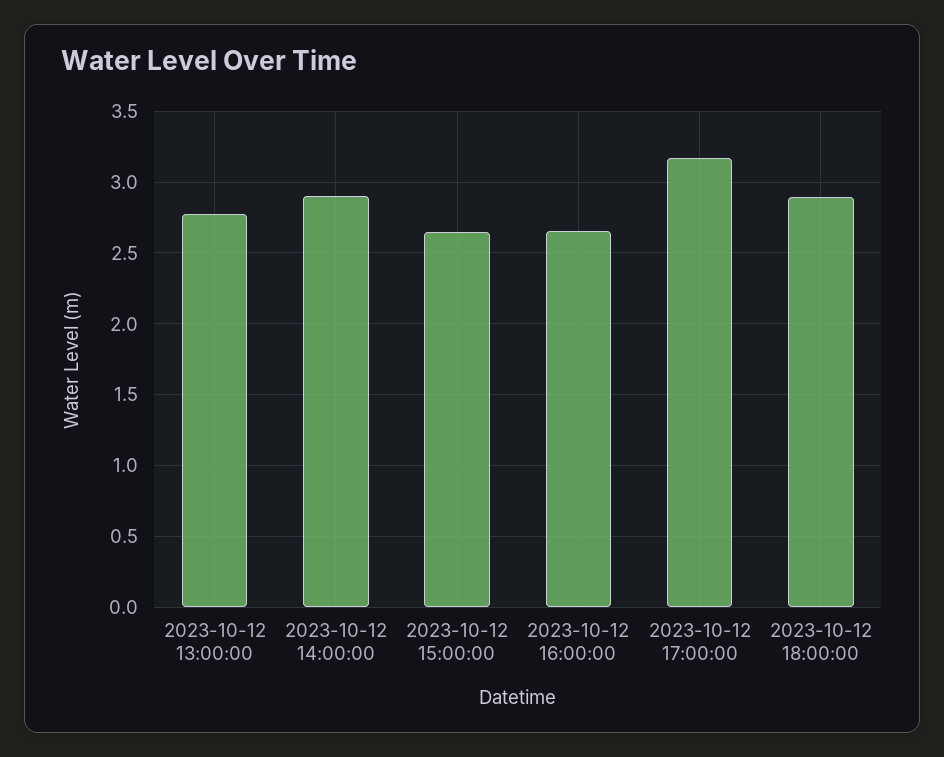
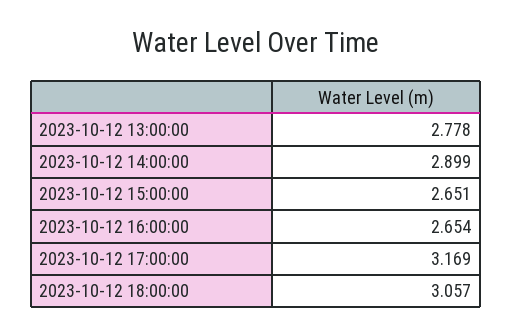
2023-10-12 18:00:00: 2.9 -> 3.057

